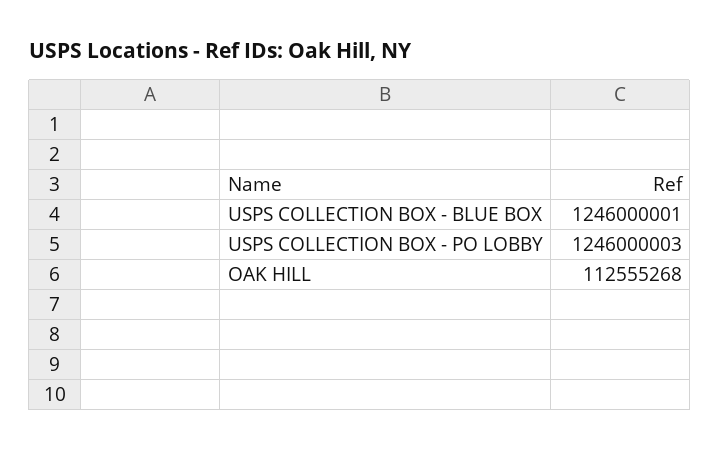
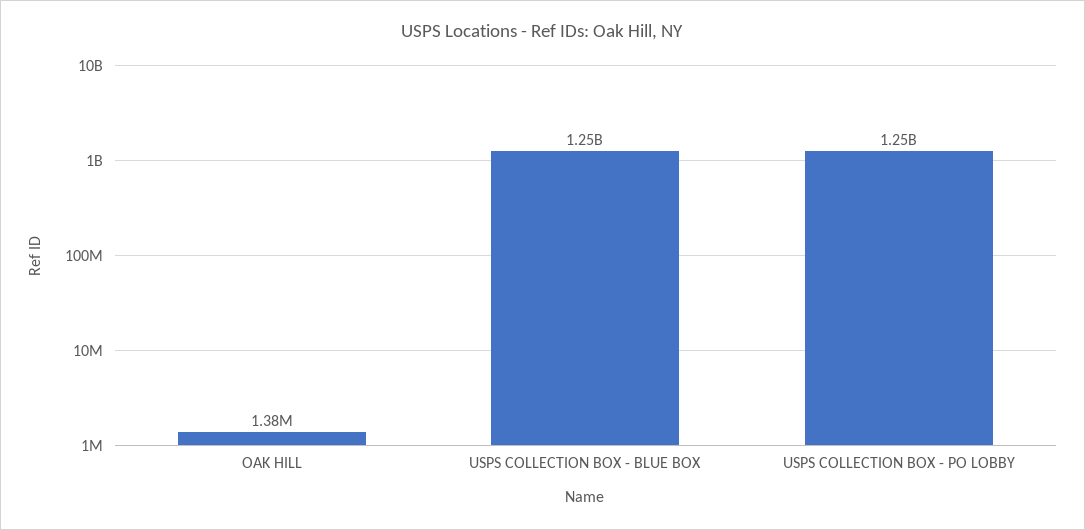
OAK HILL: 112555268 -> 1380000

